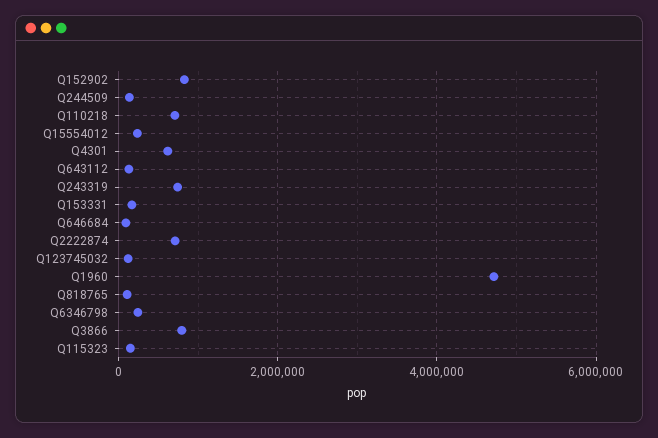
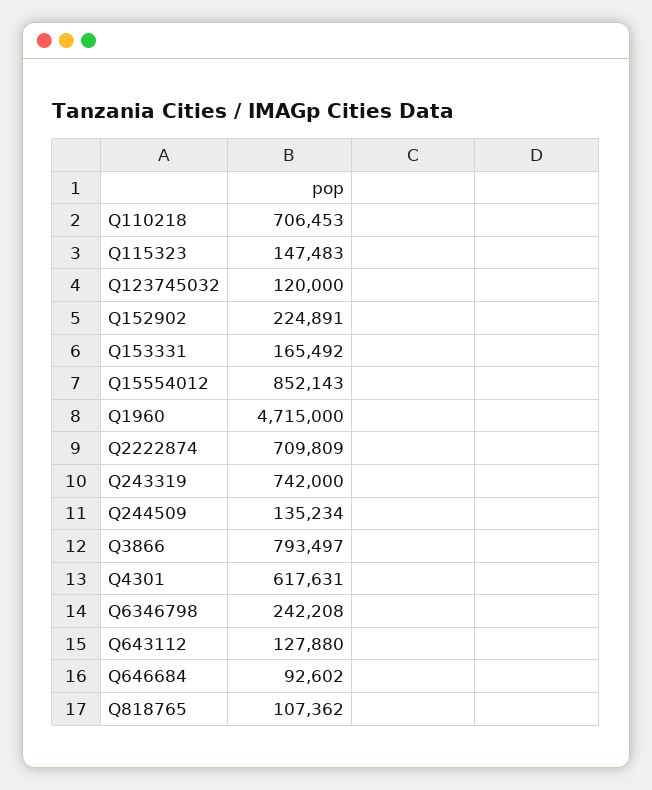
Q152902: 800000 -> 224891
Q15554012: 200000 -> 852143

